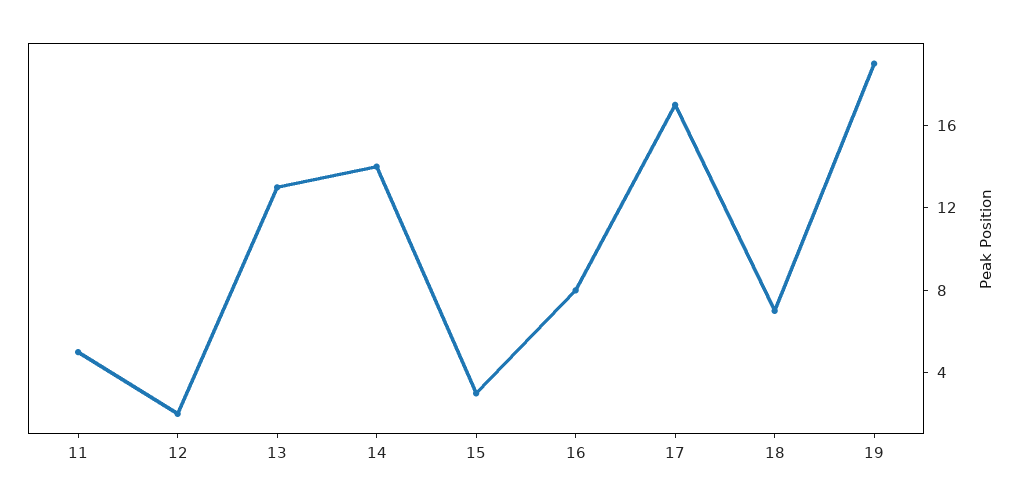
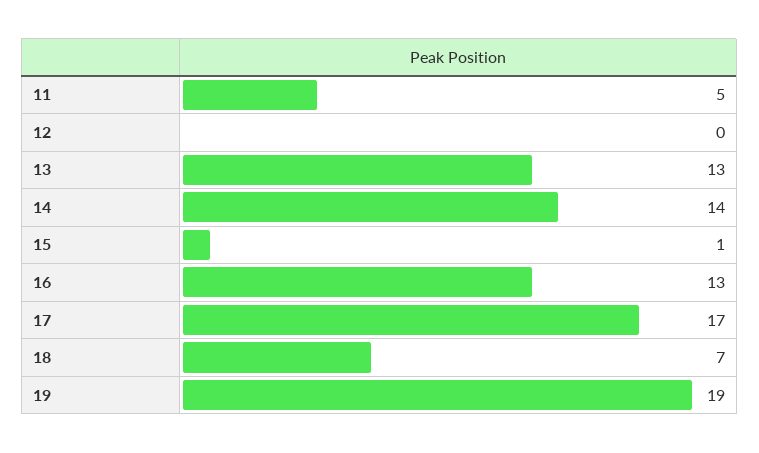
12: 2 -> 0
15: 3 -> 1
16: 8 -> 13

